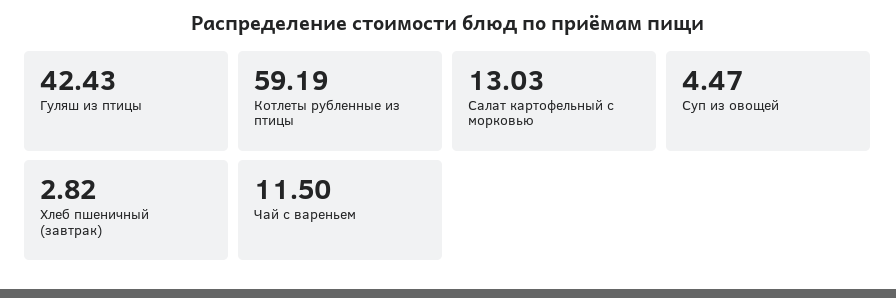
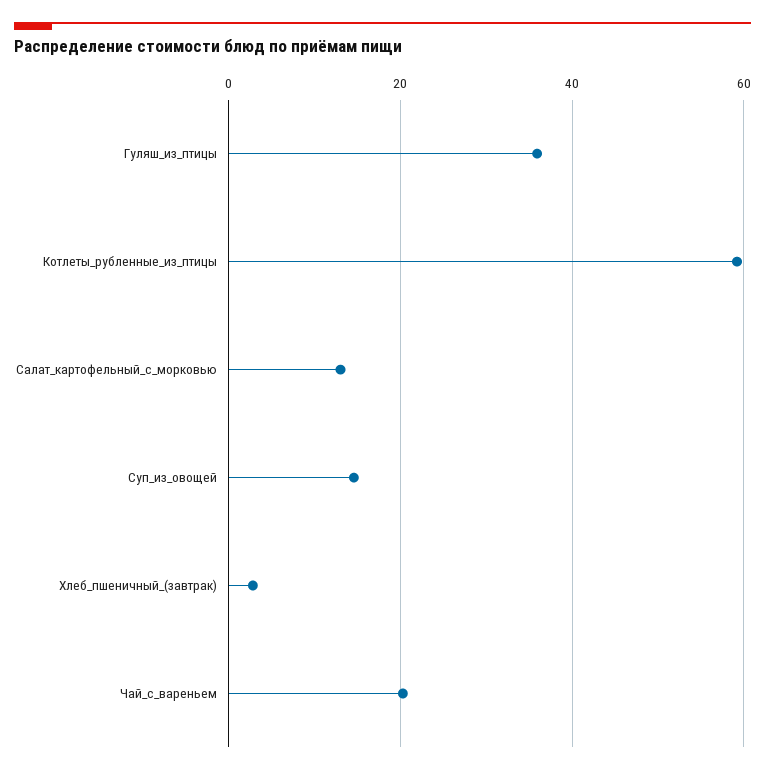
Гуляш из птицы: 42.43 -> 36
Суп из овощей: 4.47 -> 14
Чай с вареньем: 11.5 -> 20

